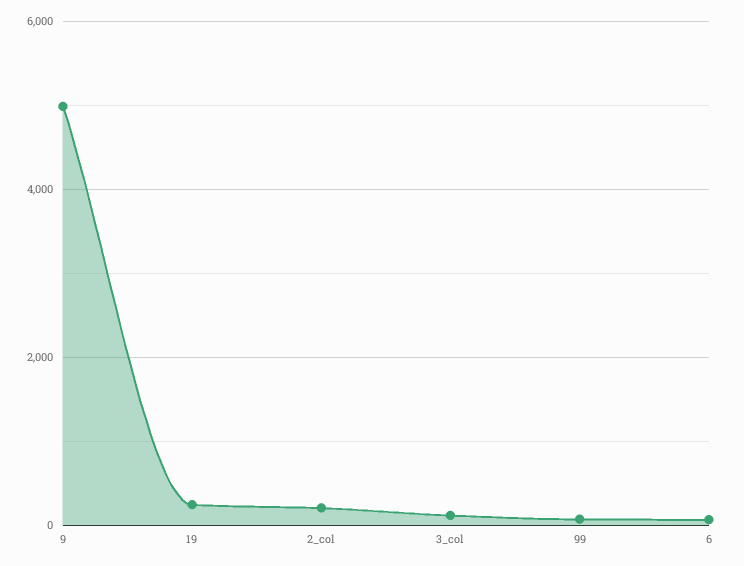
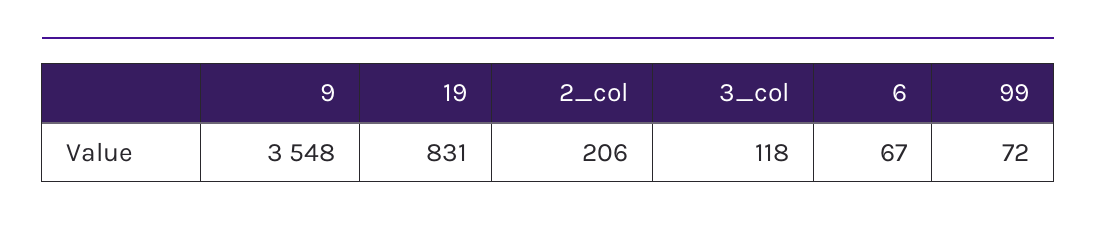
9: 5000 -> 3548
19: 200 -> 831

